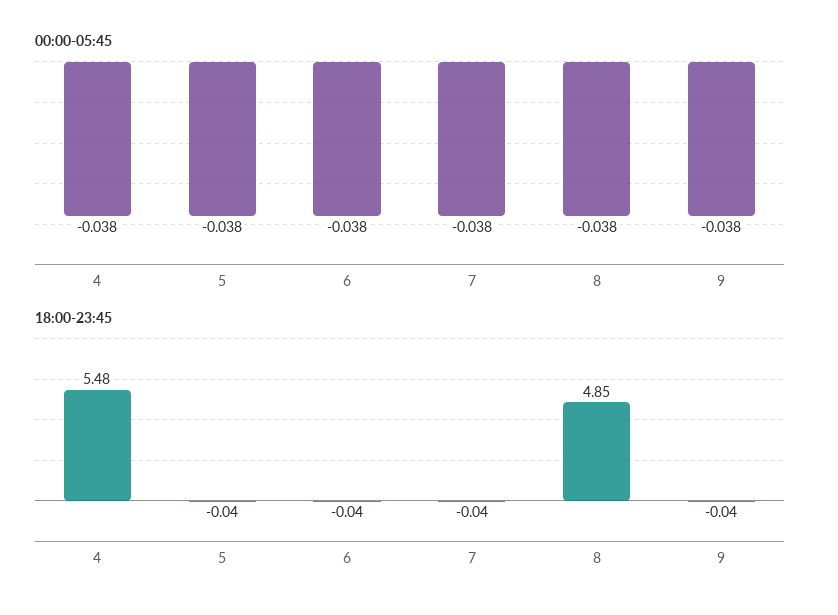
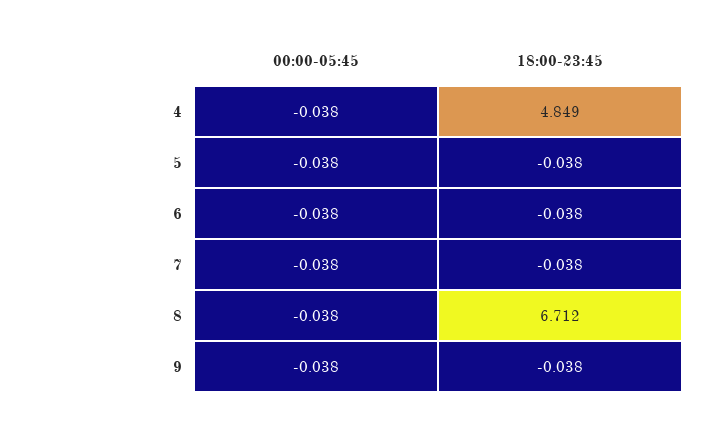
18:00-23:45, 4: 5.48 -> 4.849
18:00-23:45, 8: 4.85 -> 6.712

